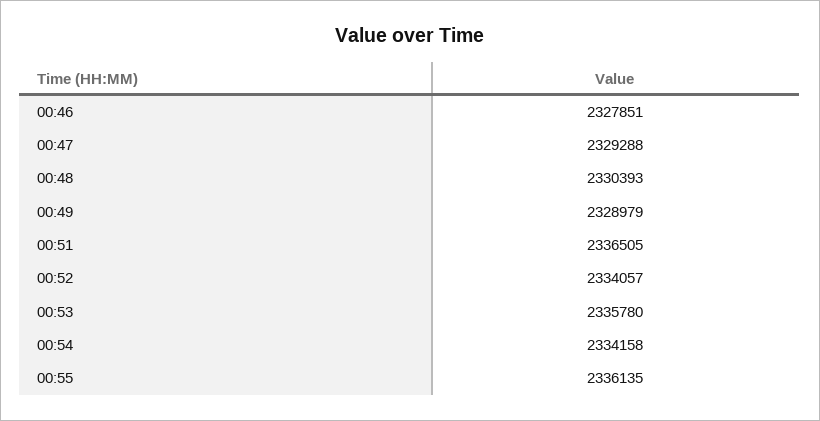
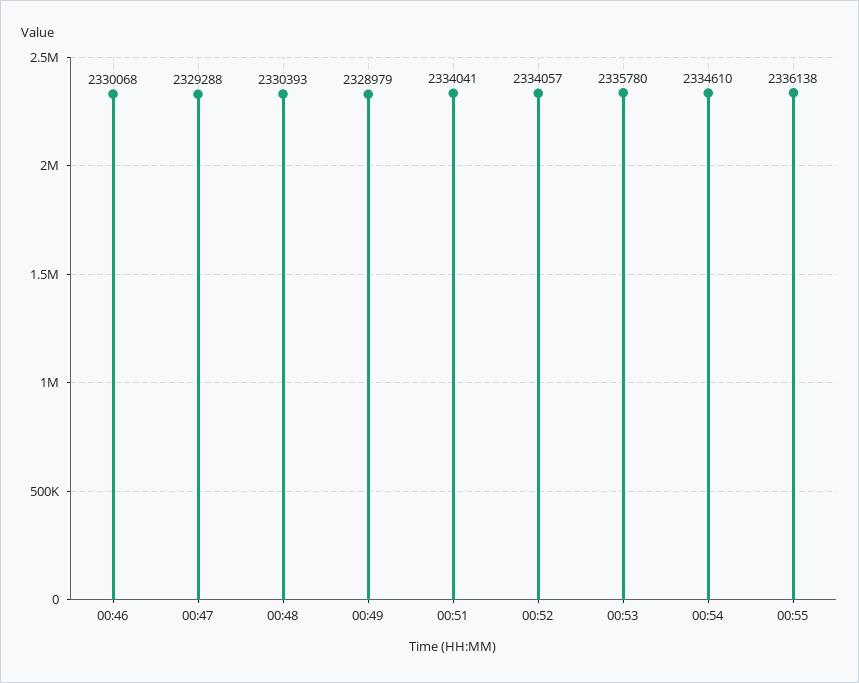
00:46: 2327851 -> 2330068
00:51: 2336505 -> 2334041
00:54: 2334158 -> 2334610
00:55: 2336135 -> 2336138

